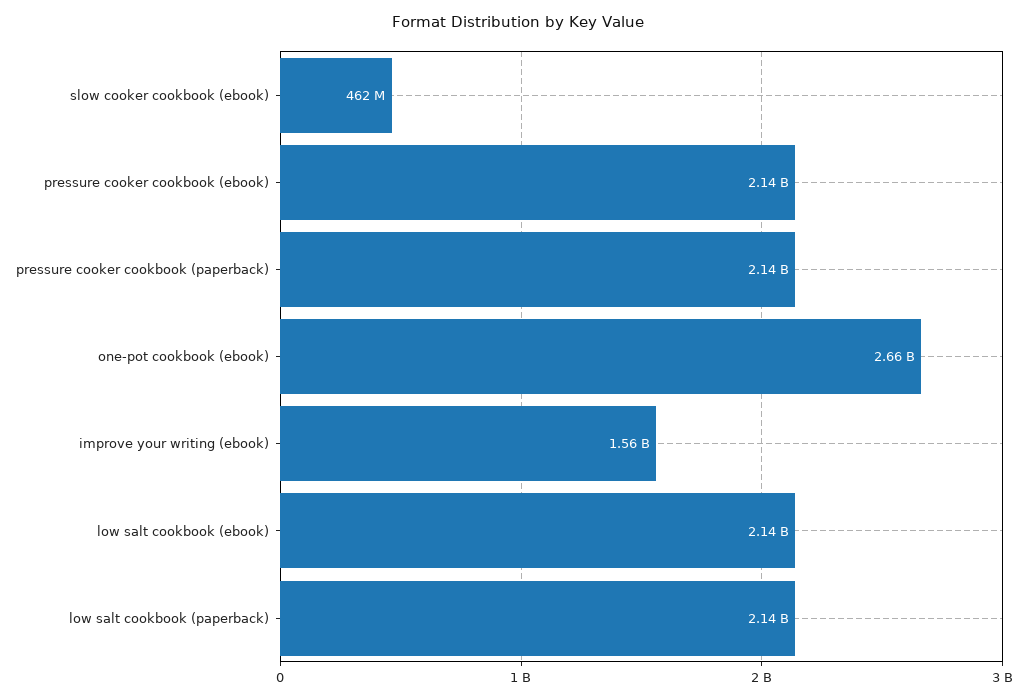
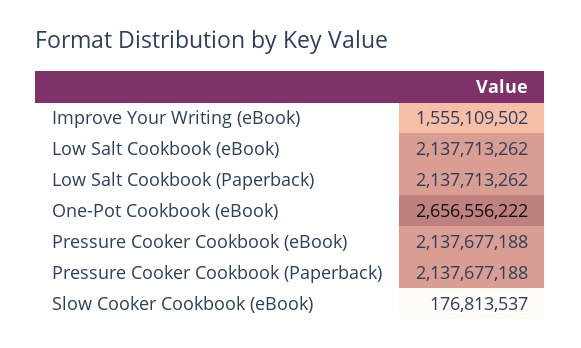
slow cooker cookbook (ebook): 462000000 -> 176813537

